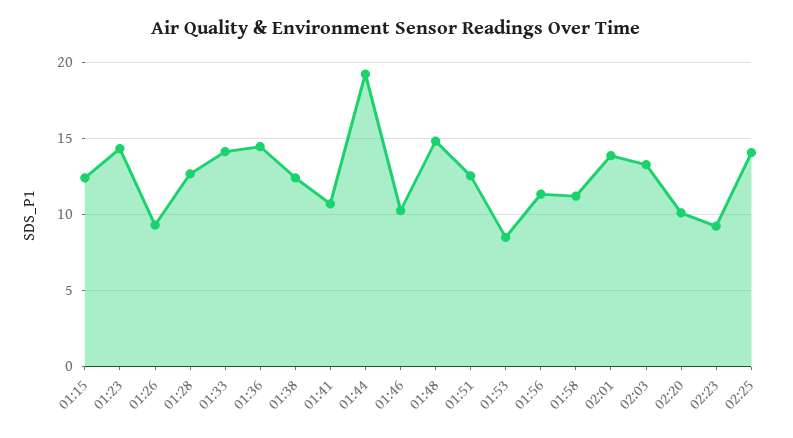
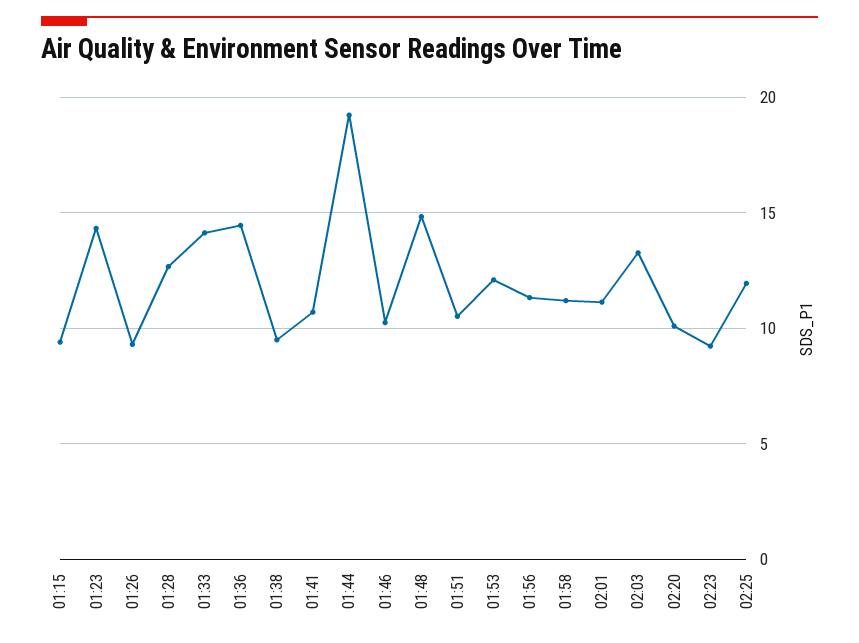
01:15: 12.5 -> 9.5
01:38: 12.5 -> 9.5
01:51: 12.5 -> 10.5
01:53: 8.5 -> 12
02:01: 14 -> 11
02:25: 14 -> 12

